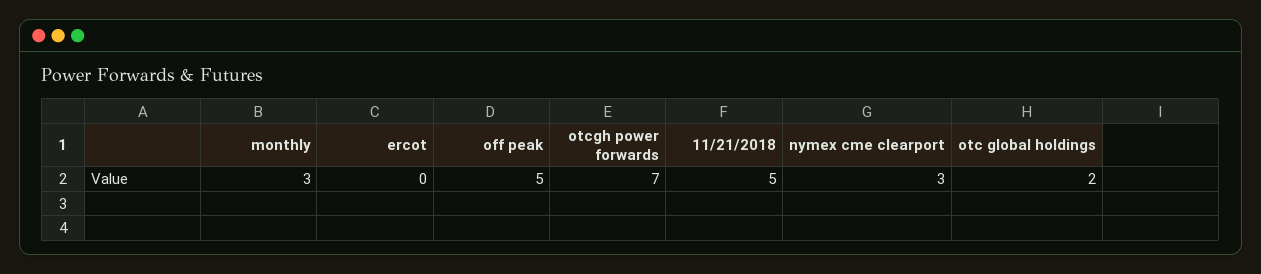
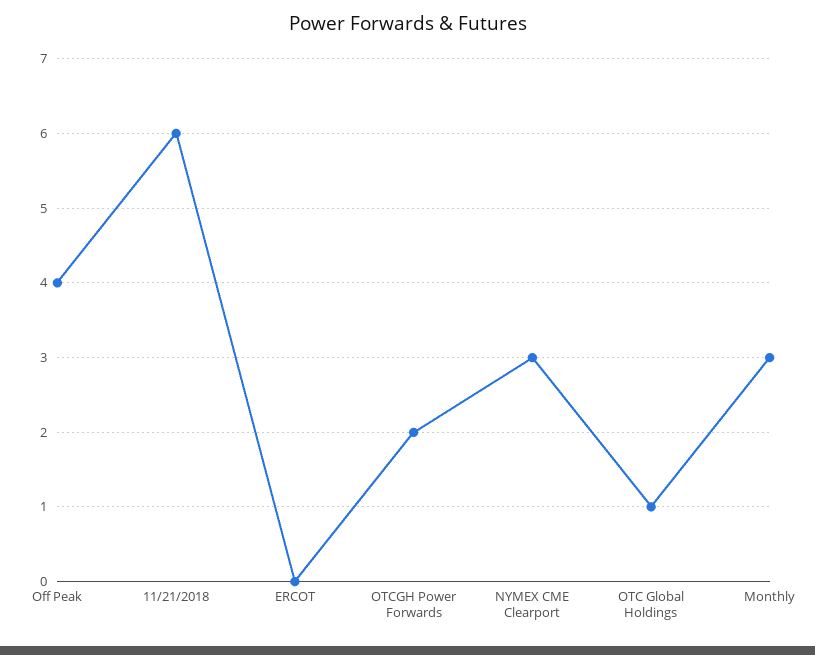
off peak: 5 -> 4
otcgh power forwards: 7 -> 2
11/21/2018: 5 -> 6
otc global holdings: 2 -> 1

